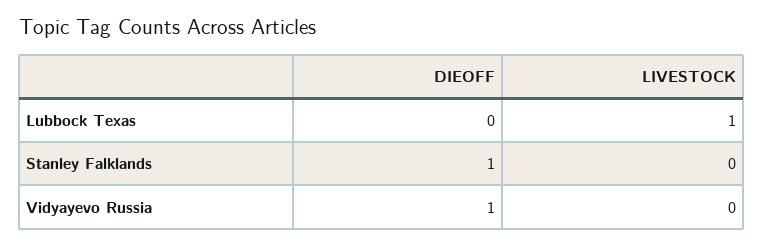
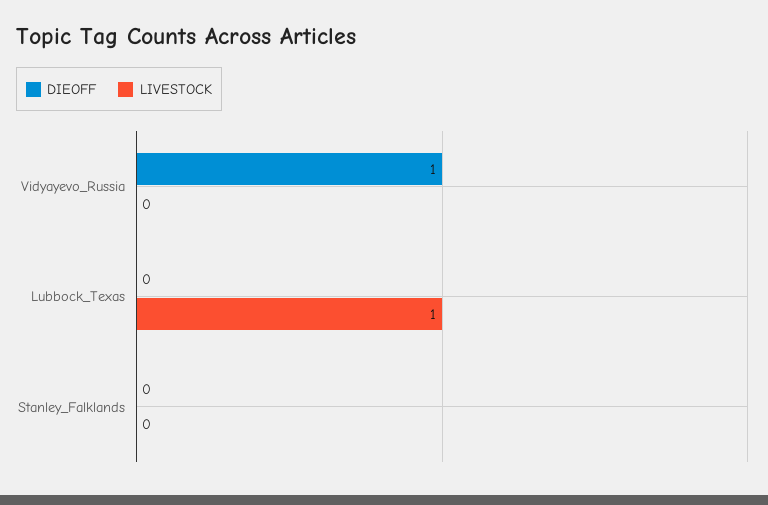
DIEOFF, Stanley Falklands: 1 -> 0

